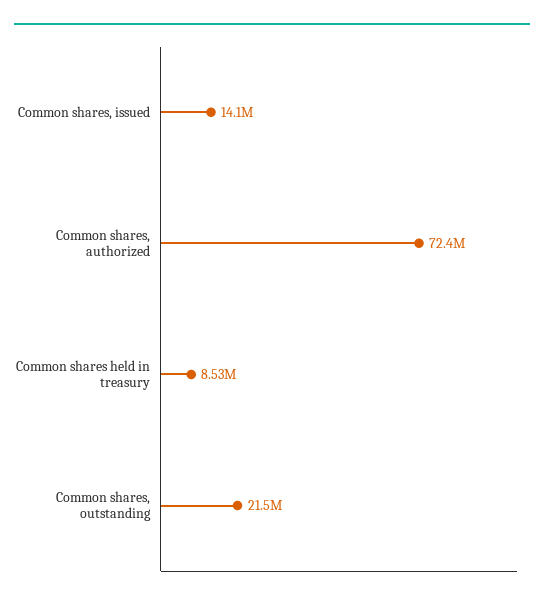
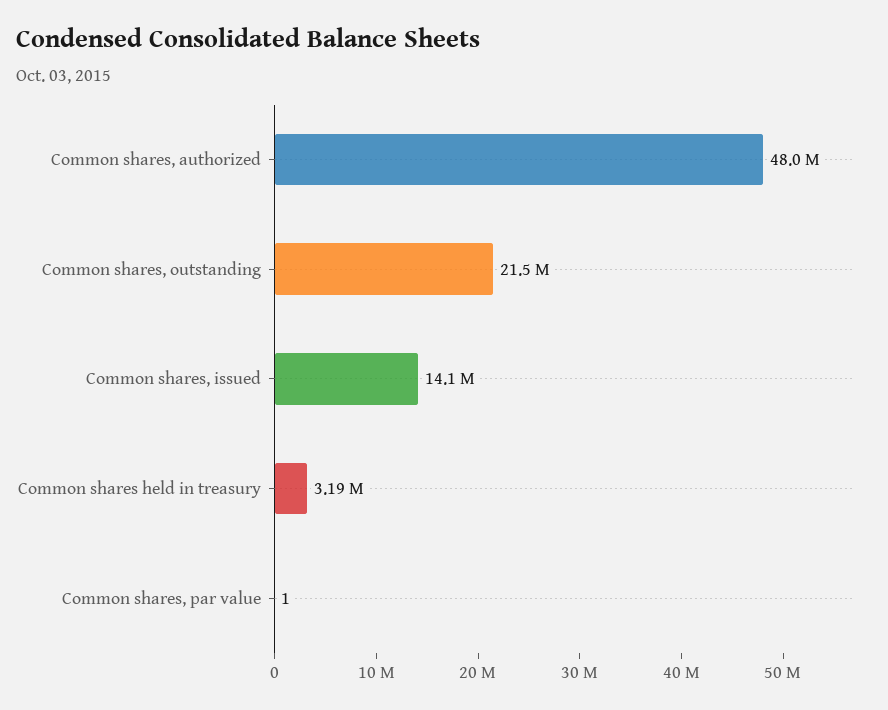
Common shares, authorized: 72400000 -> 48000000
Common shares held in treasury: 8530000 -> 3190000
Common shares, par value: none -> 1

